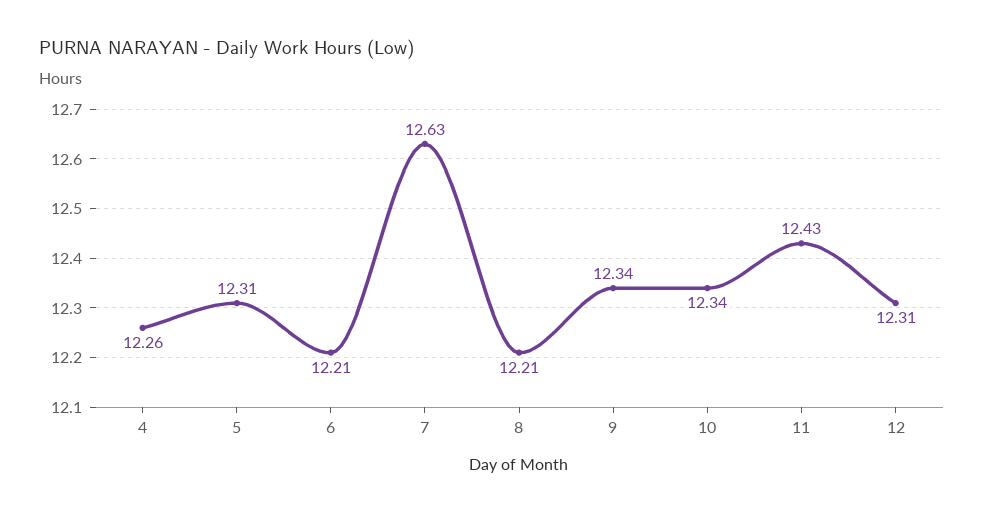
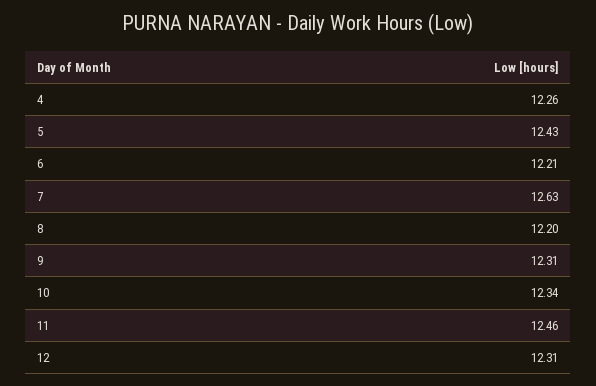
5: 12.31 -> 12.43
8: 12.21 -> 12.2
9: 12.34 -> 12.31
11: 12.43 -> 12.46

